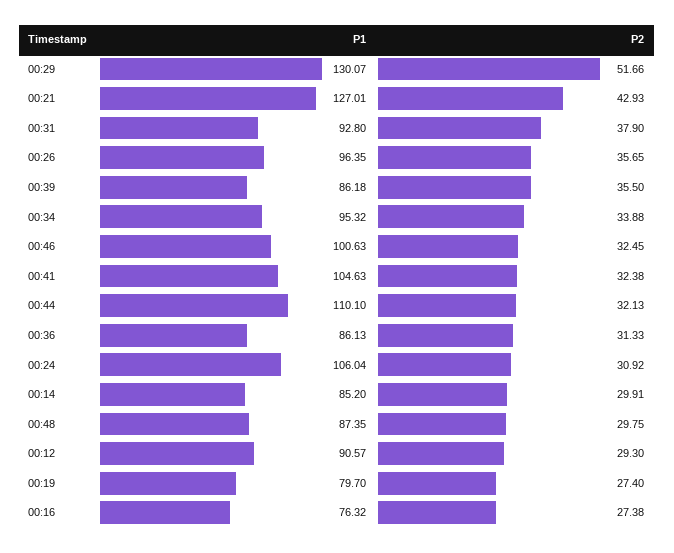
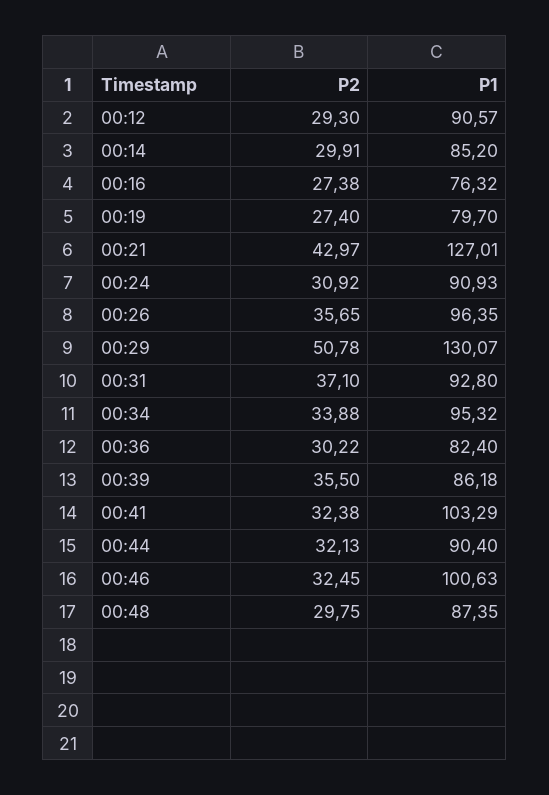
P2, 00:29: 51.66 -> 50.78
P2, 00:21: 42.93 -> 42.97
P2, 00:31: 37.9 -> 37.1
P1, 00:41: 104.63 -> 103.29
P1, 00:44: 110.1 -> 90.4
P1, 00:36: 86.13 -> 82.4
P2, 00:36: 31.33 -> 30.22
P1, 00:24: 106.04 -> 90.93

